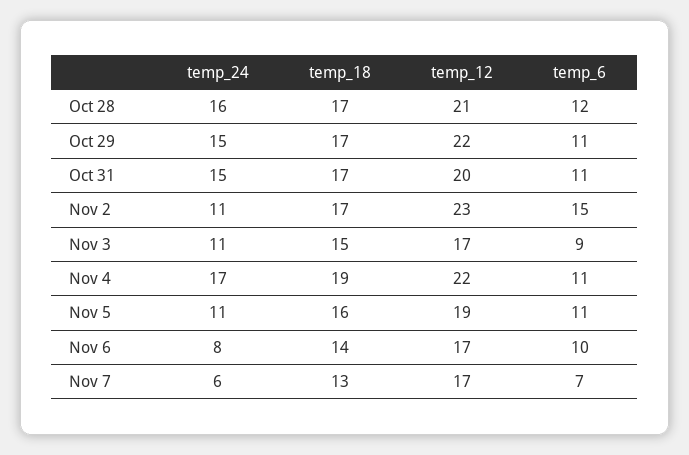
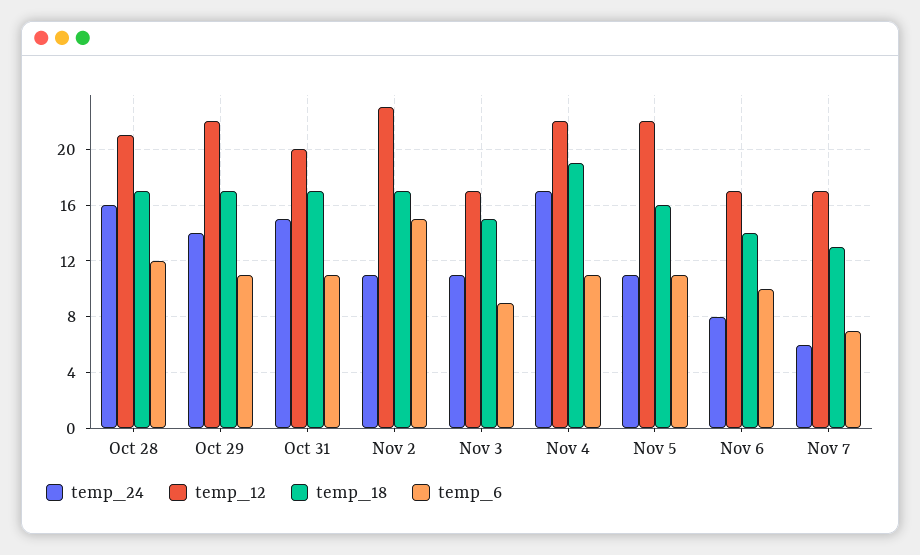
temp_24, Oct 29: 15 -> 14
temp_12, Nov 5: 19 -> 22

